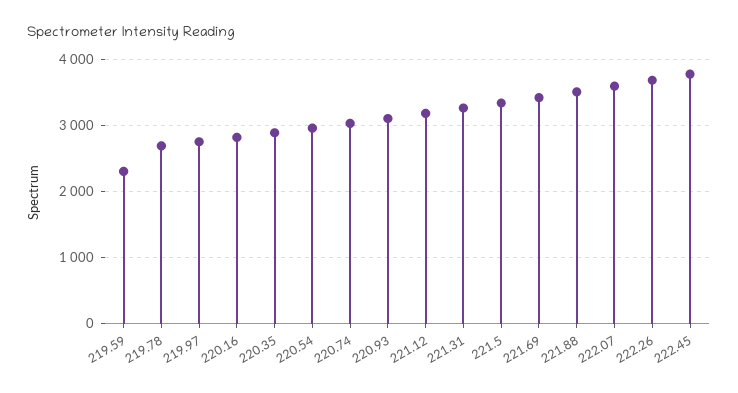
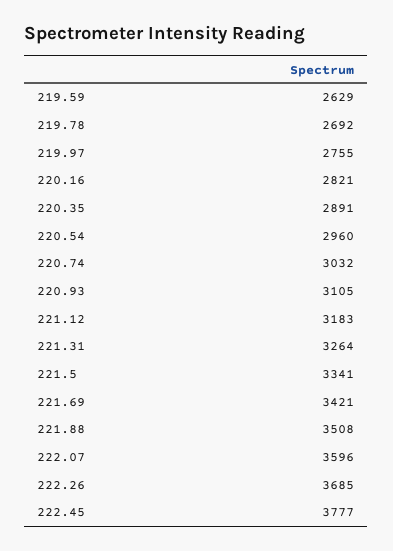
219.59: 2300 -> 2629

